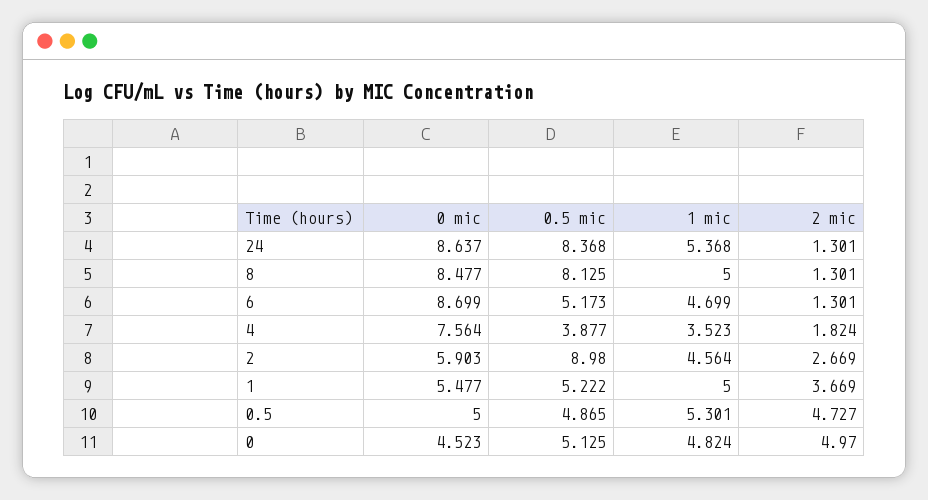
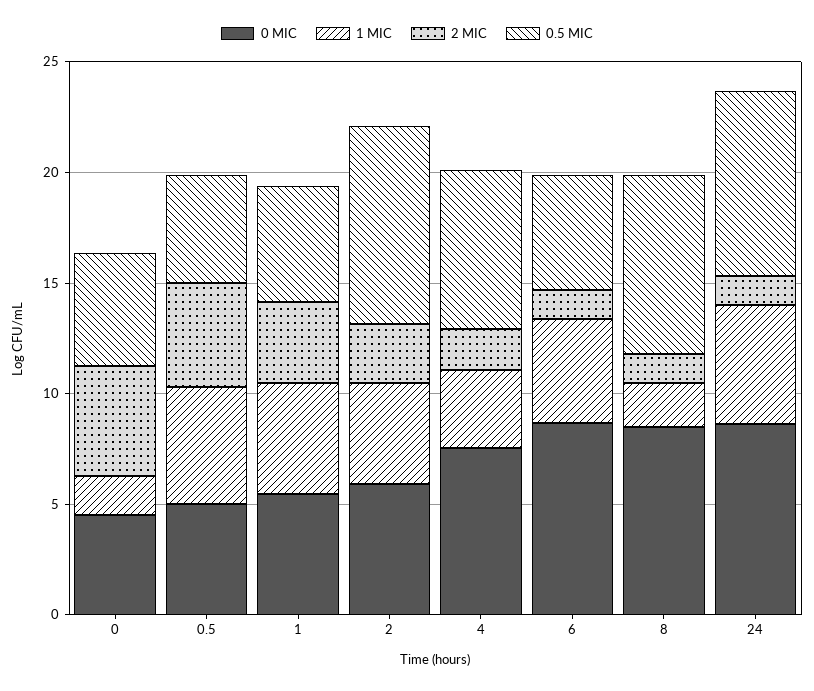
1 mic, 8: 5 -> 2
0.5 mic, 4: 3.877 -> 7
1 mic, 0: 4.824 -> 2

